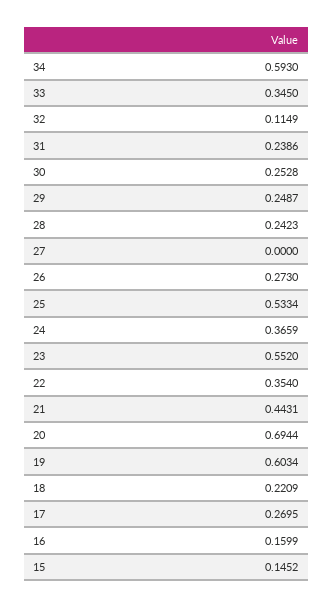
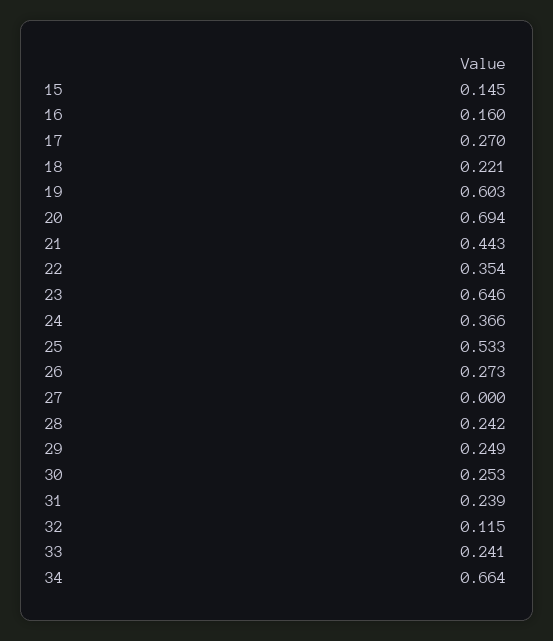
34: 0.593 -> 0.664
33: 0.345 -> 0.241
23: 0.552 -> 0.646

